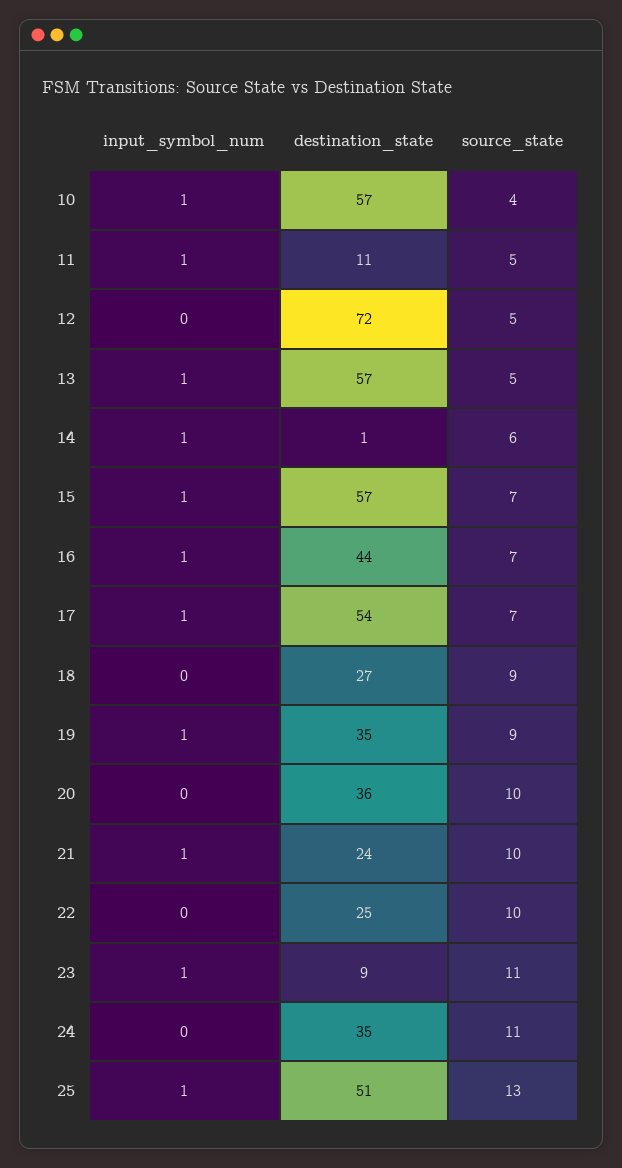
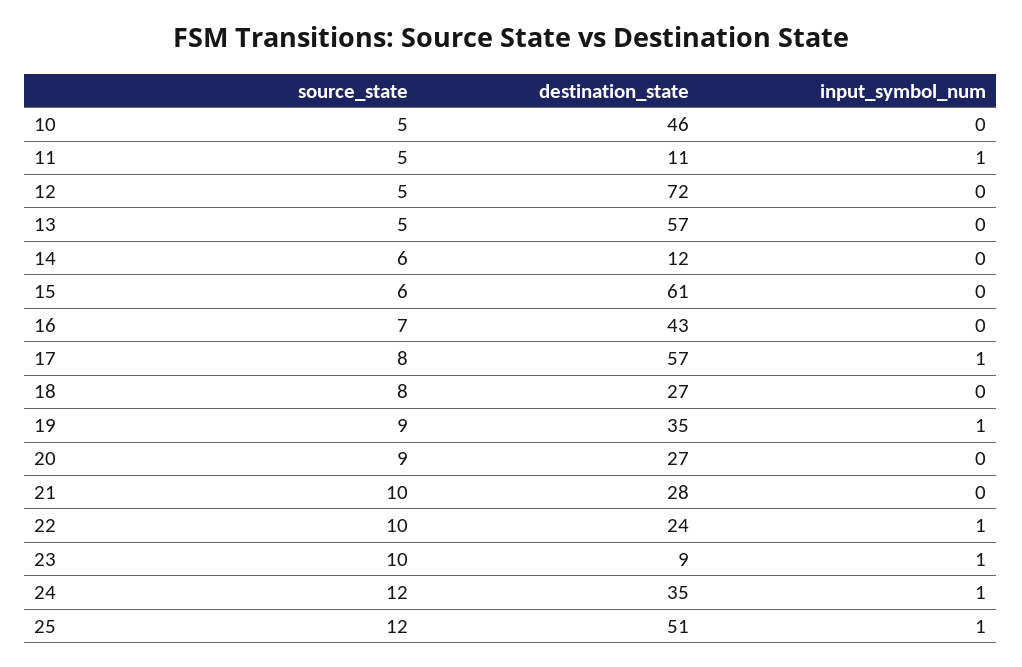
input_symbol_num, 10: 1 -> 0
destination_state, 10: 57 -> 46
source_state, 10: 4 -> 5
input_symbol_num, 13: 1 -> 0
input_symbol_num, 14: 1 -> 0
destination_state, 14: 1 -> 12
input_symbol_num, 15: 1 -> 0
destination_state, 15: 57 -> 61
source_state, 15: 7 -> 6
input_symbol_num, 16: 1 -> 0
destination_state, 16: 44 -> 43
destination_state, 17: 54 -> 57
source_state, 17: 7 -> 8
source_state, 18: 9 -> 8
destination_state, 20: 36 -> 27
source_state, 20: 10 -> 9
input_symbol_num, 21: 1 -> 0
destination_state, 21: 24 -> 28
input_symbol_num, 22: 0 -> 1
destination_state, 22: 25 -> 24
source_state, 23: 11 -> 10
input_symbol_num, 24: 0 -> 1
source_state, 24: 11 -> 12
source_state, 25: 13 -> 12

